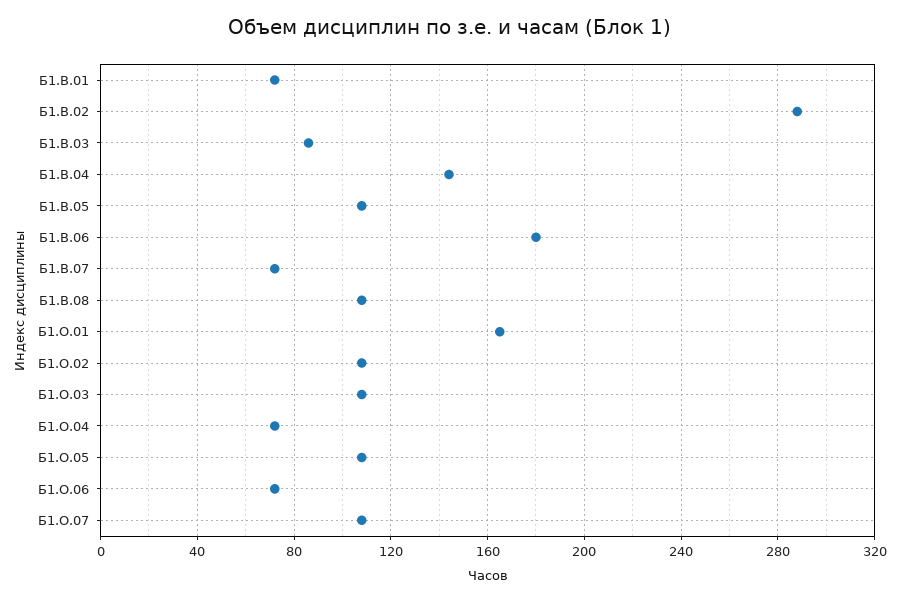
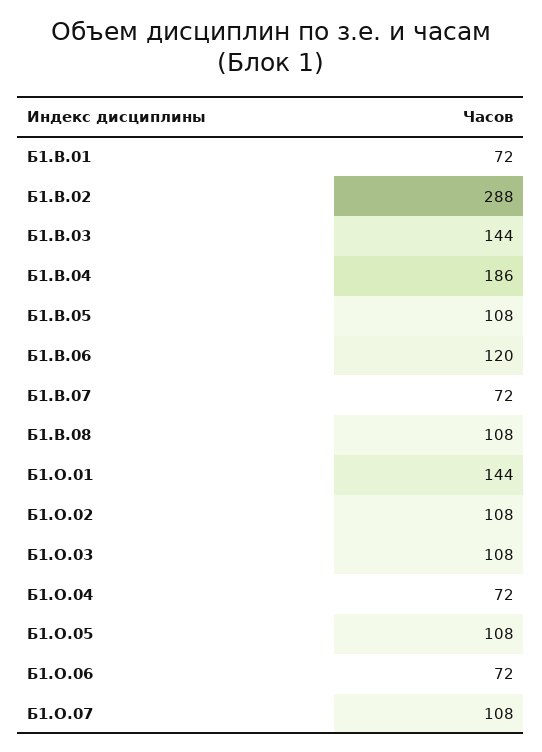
Б1.В.03: 85 -> 144
Б1.В.04: 145 -> 186
Б1.В.06: 180 -> 120
Б1.О.01: 165 -> 144

